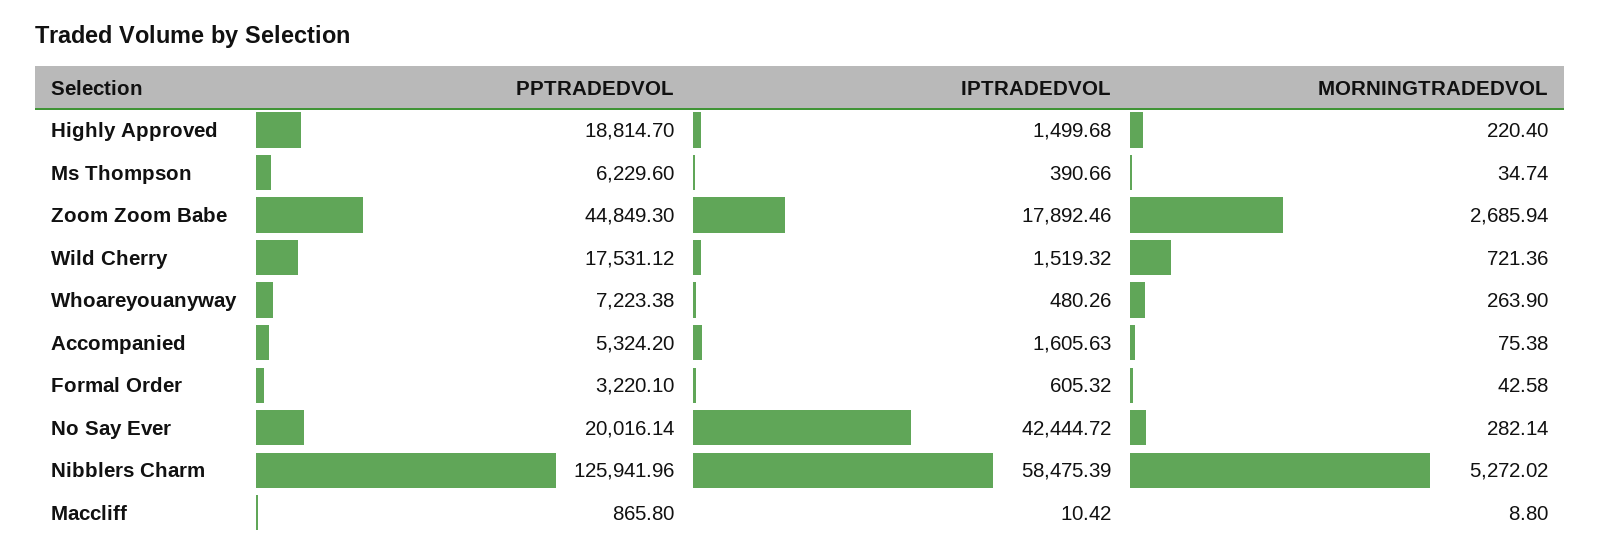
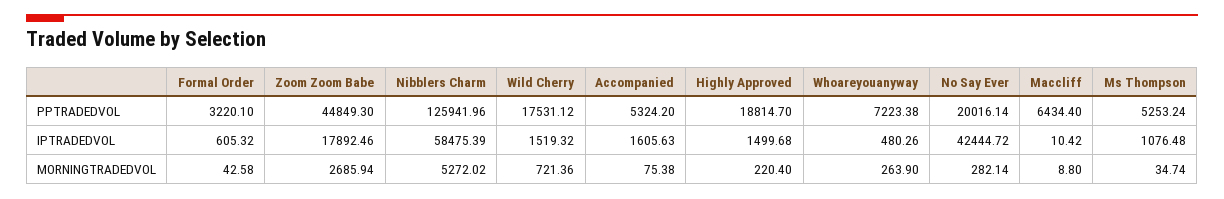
PPTRADEDVOL, Ms Thompson: 6229.6 -> 5253.24
IPTRADEDVOL, Ms Thompson: 390.66 -> 1076.48
PPTRADEDVOL, Maccliff: 865.8 -> 6434.4

